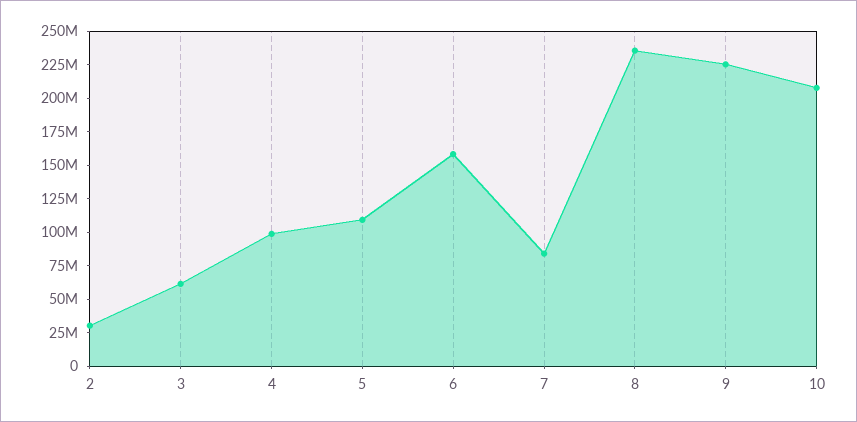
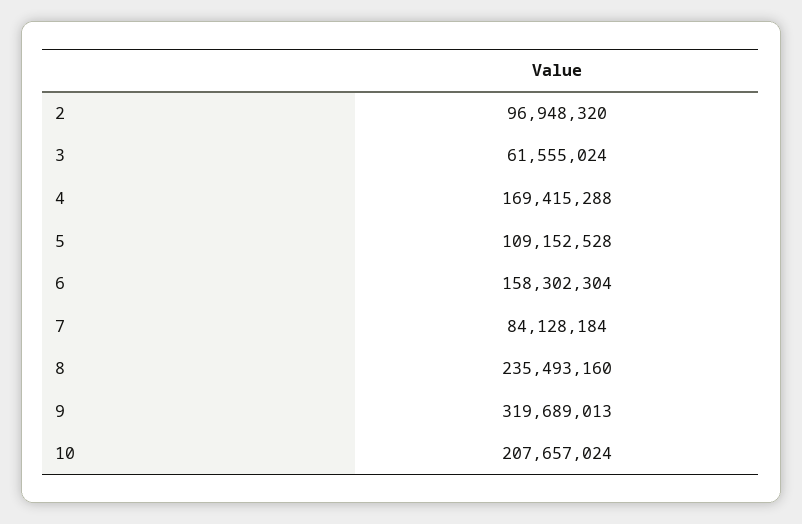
2: 25000000 -> 96948320
4: 100000000 -> 169415288
9: 225000000 -> 319689013

